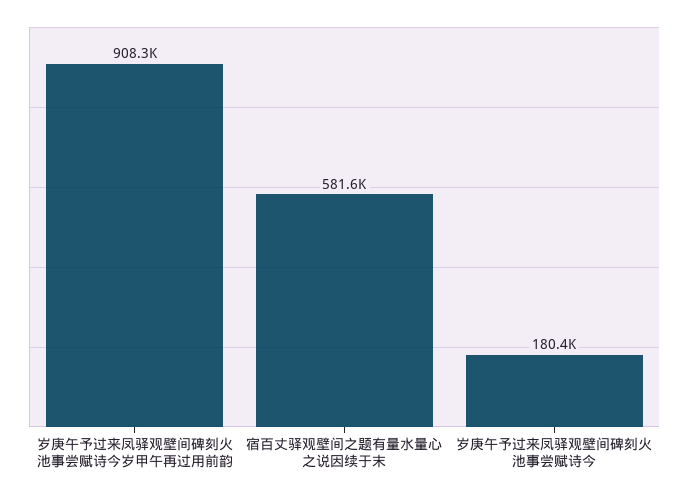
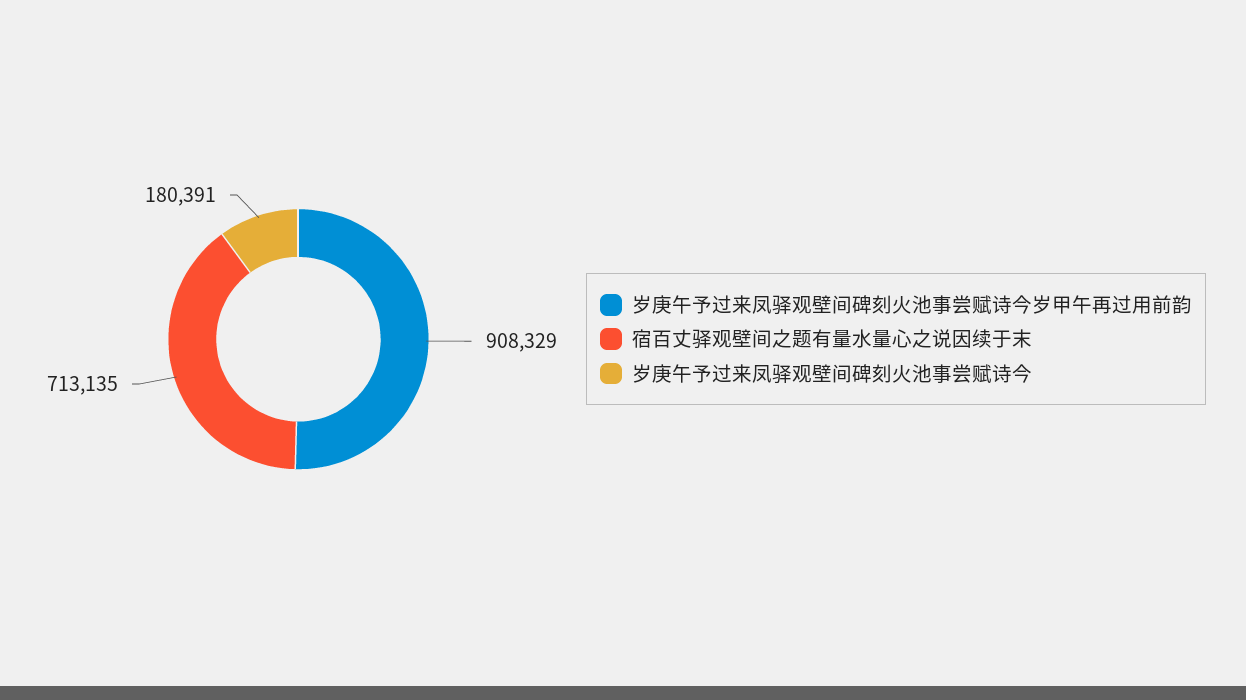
宿百丈驿观壁间之题有量水量心之说因续于末: 581600 -> 713135

